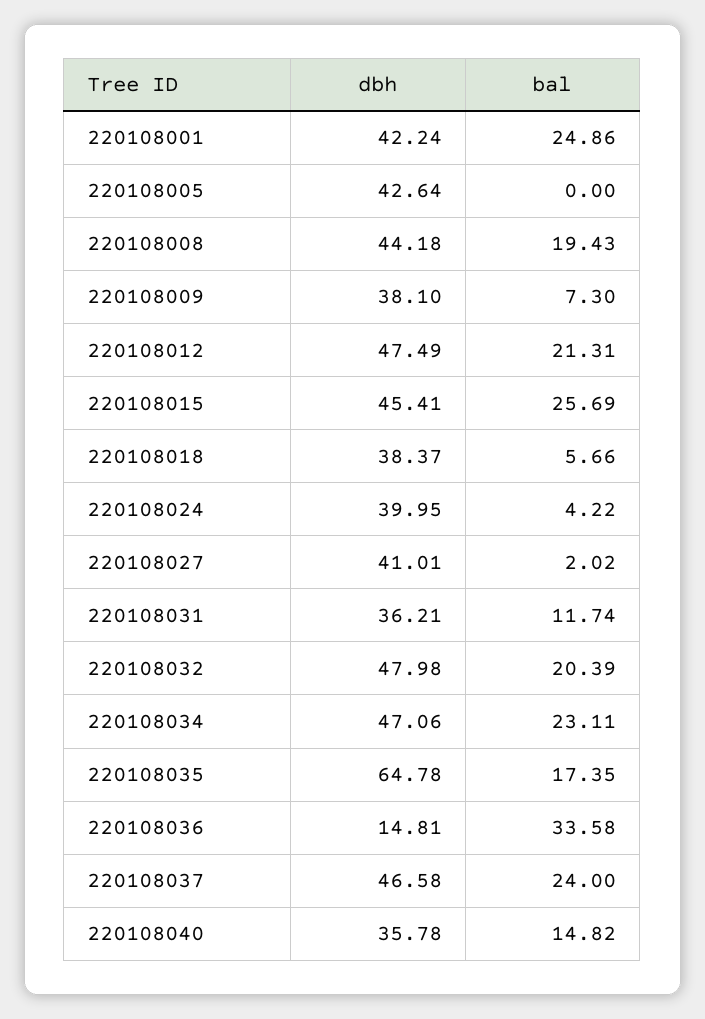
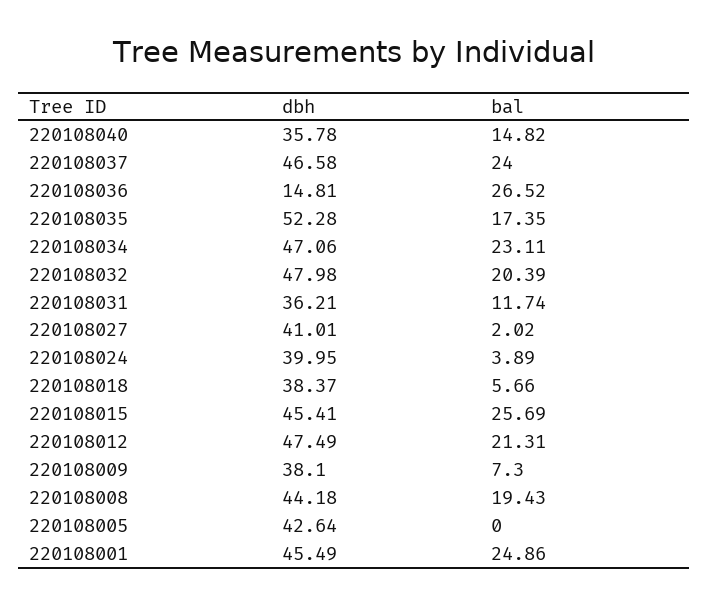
dbh, 220108001: 42.24 -> 45.49
bal, 220108024: 4.22 -> 3.89
dbh, 220108035: 64.78 -> 52.28
bal, 220108036: 33.58 -> 26.52

